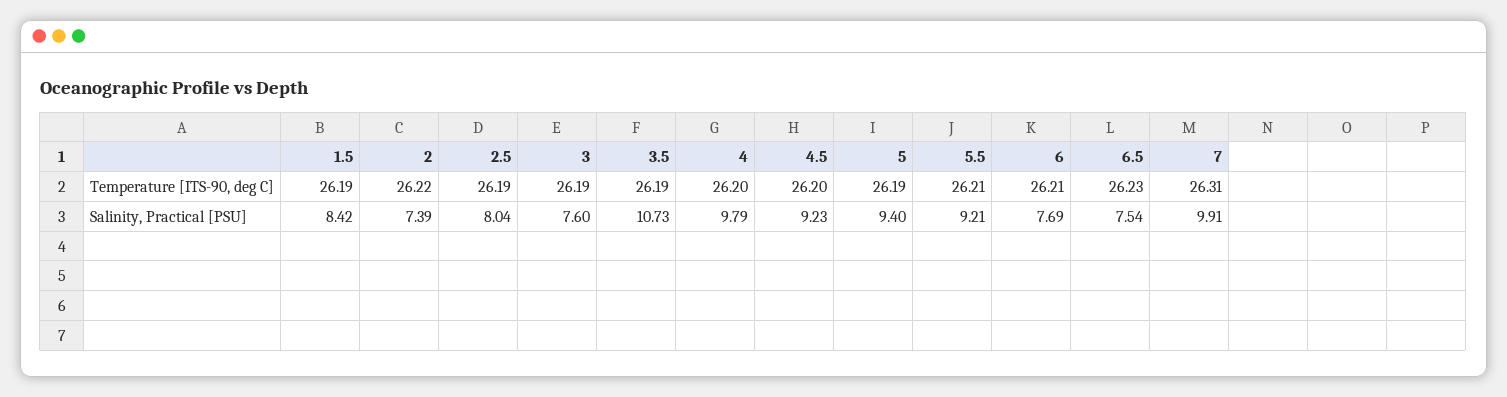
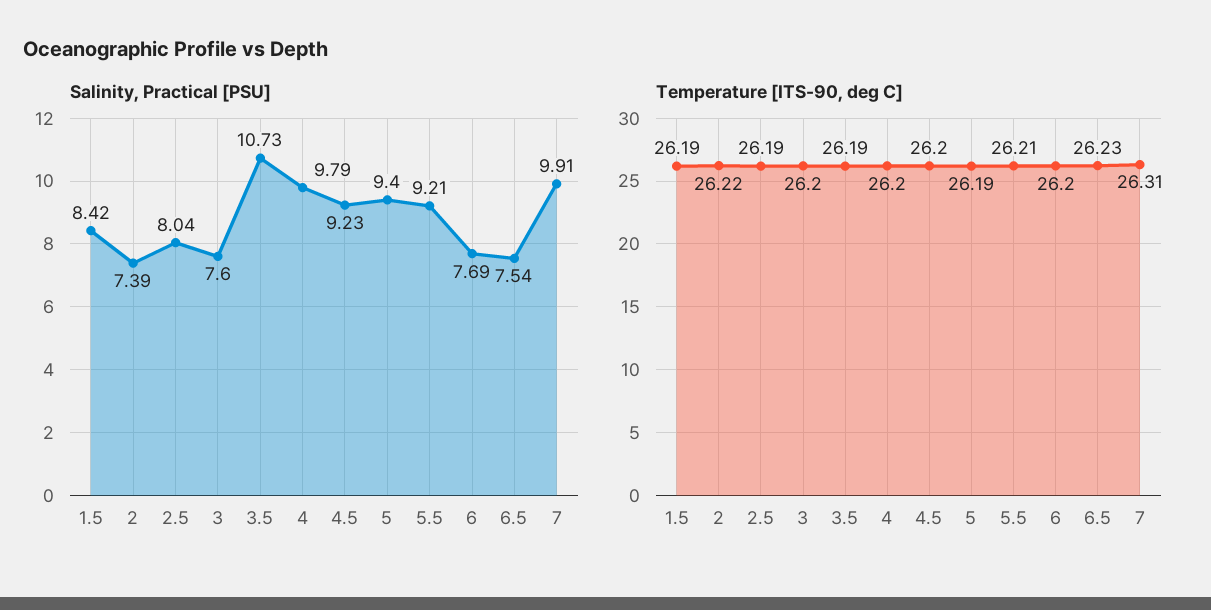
Temperature [ITS-90, deg C], 3: 26.19 -> 26.2
Temperature [ITS-90, deg C], 6: 26.21 -> 26.2

